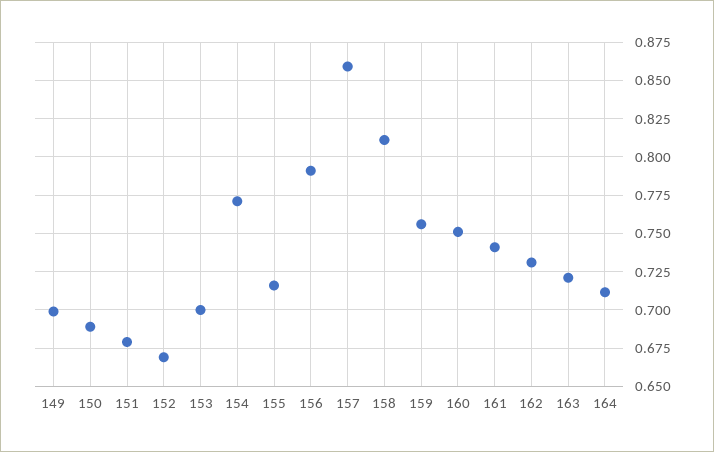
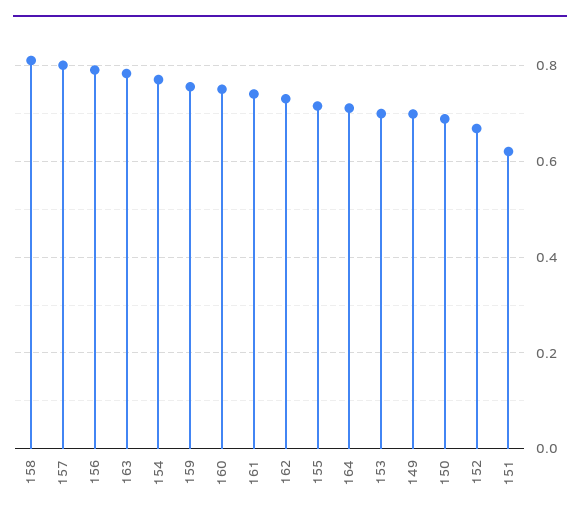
151: 0.68 -> 0.62
157: 0.86 -> 0.8
163: 0.72 -> 0.78

